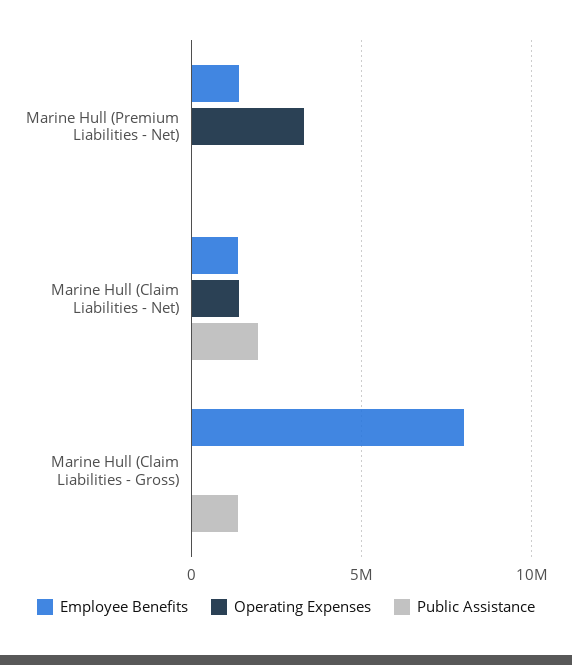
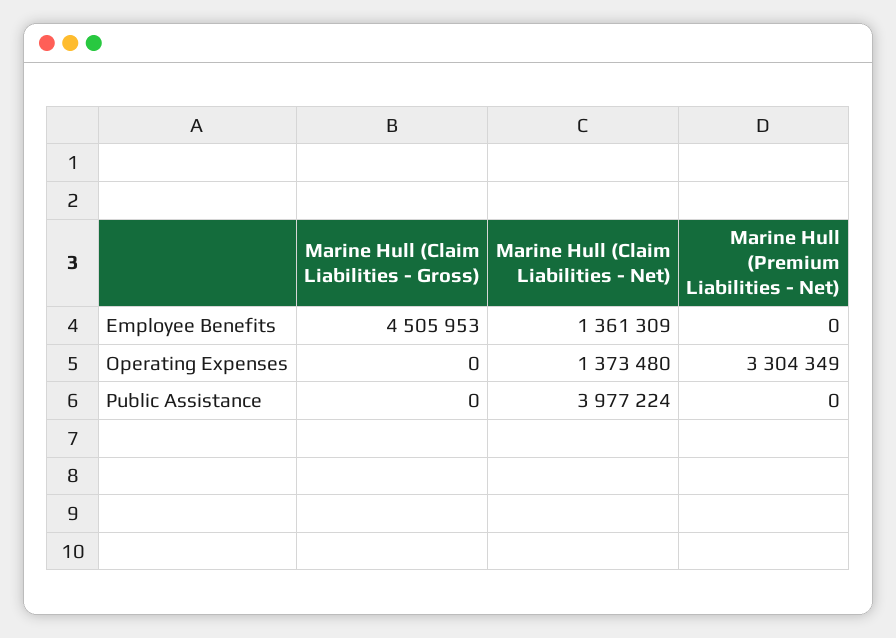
Employee Benefits, Marine Hull (Premium Liabilities - Net): 1500000 -> 0
Public Assistance, Marine Hull (Claim Liabilities - Net): 2000000 -> 3977224
Employee Benefits, Marine Hull (Claim Liabilities - Gross): 8000000 -> 4505953
Public Assistance, Marine Hull (Claim Liabilities - Gross): 1500000 -> 0

